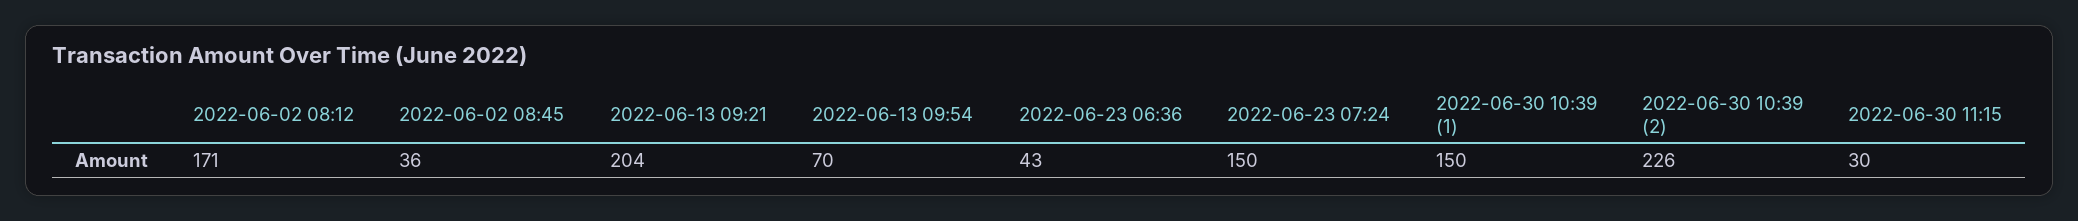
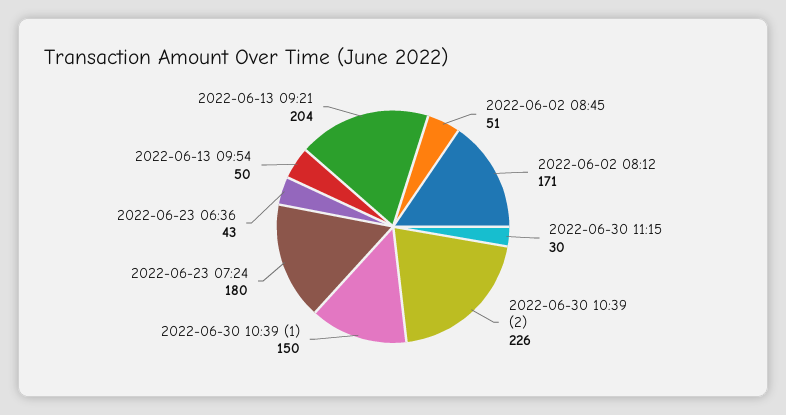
2022-06-02 08:45: 36 -> 51
2022-06-13 09:54: 70 -> 50
2022-06-23 07:24: 150 -> 180

